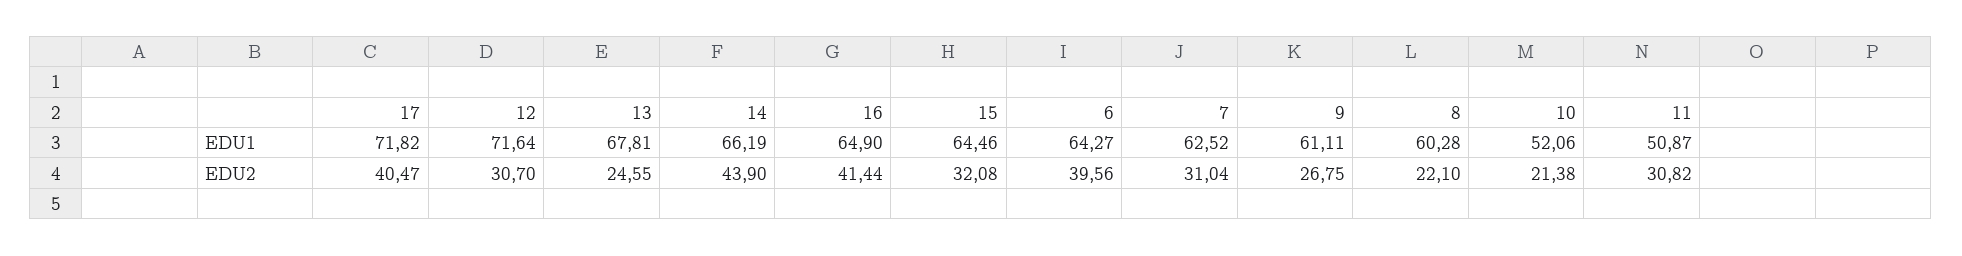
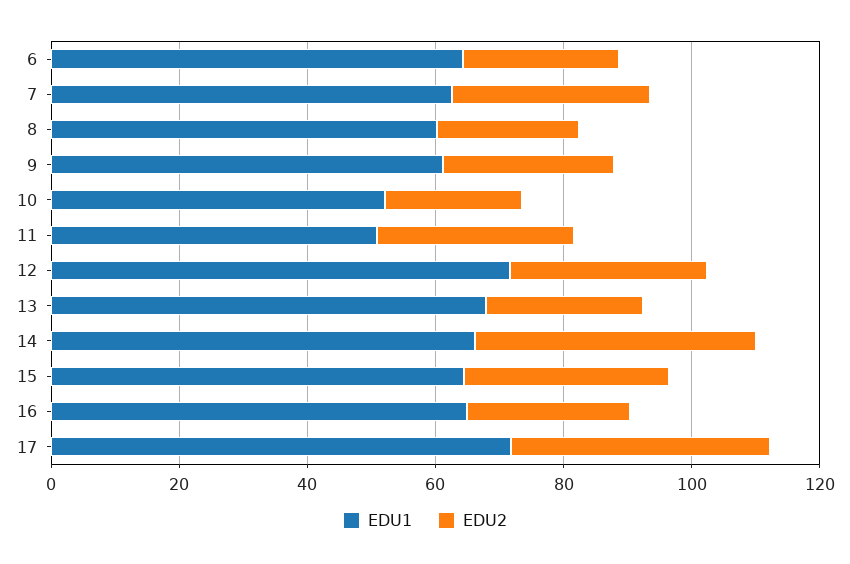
EDU2, 16: 41.44 -> 25
EDU2, 6: 39.56 -> 25

